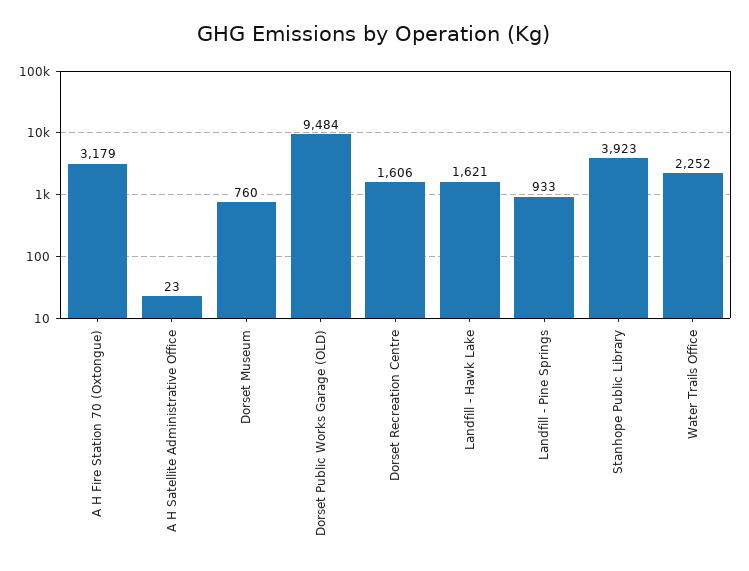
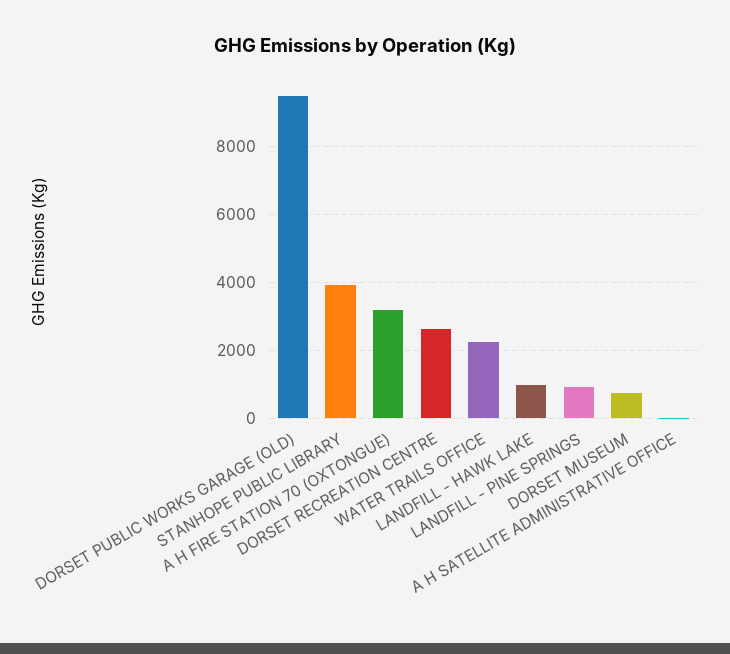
Dorset Recreation Centre: 1606 -> 2600
Landfill - Hawk Lake: 1621 -> 1000

